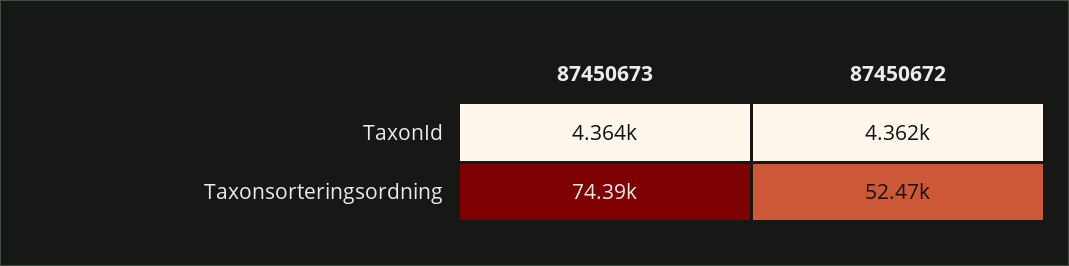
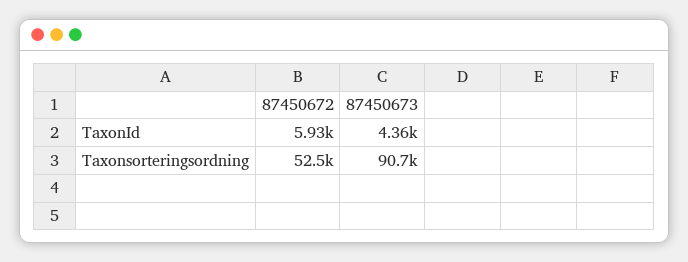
87450672, TaxonId: 4362 -> 5930
87450673, Taxonsorteringsordning: 74390 -> 90700

